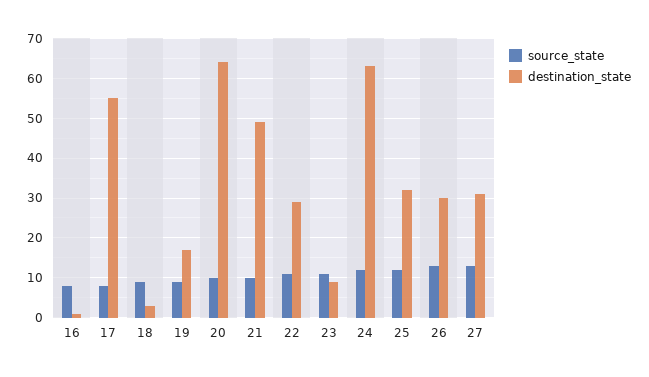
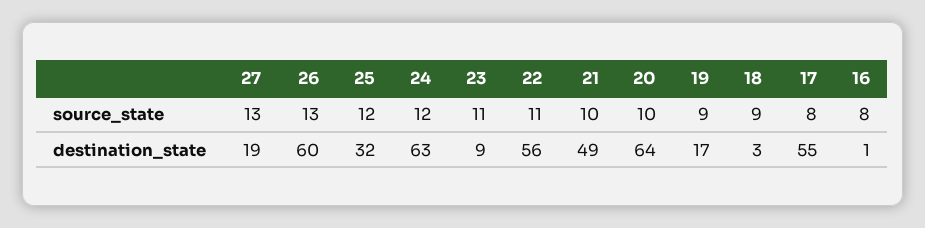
destination_state, 22: 30 -> 56
destination_state, 26: 30 -> 60
destination_state, 27: 30 -> 19

